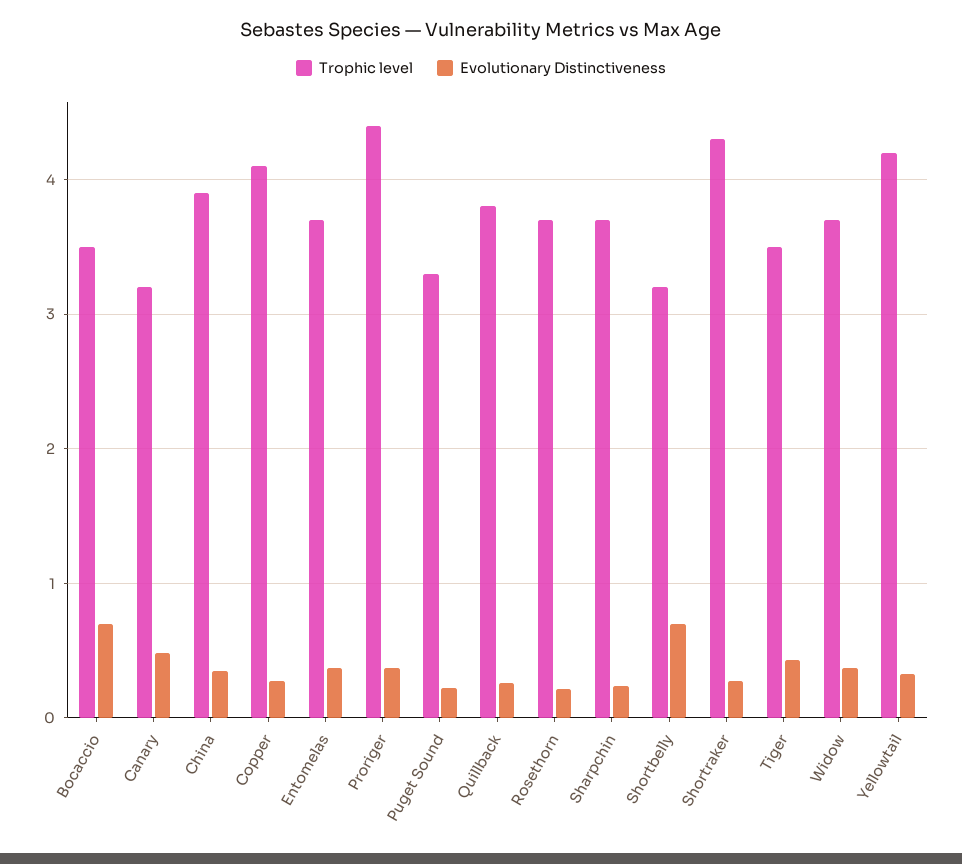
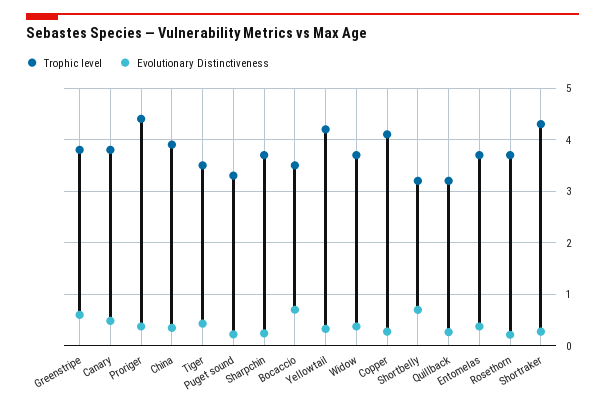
Trophic level, Canary: 3.2 -> 3.8
Trophic level, Quillback: 3.8 -> 3.2
Trophic level, Greenstripe: none -> 3.8
Evolutionary Distinctiveness, Greenstripe: none -> 0.6

